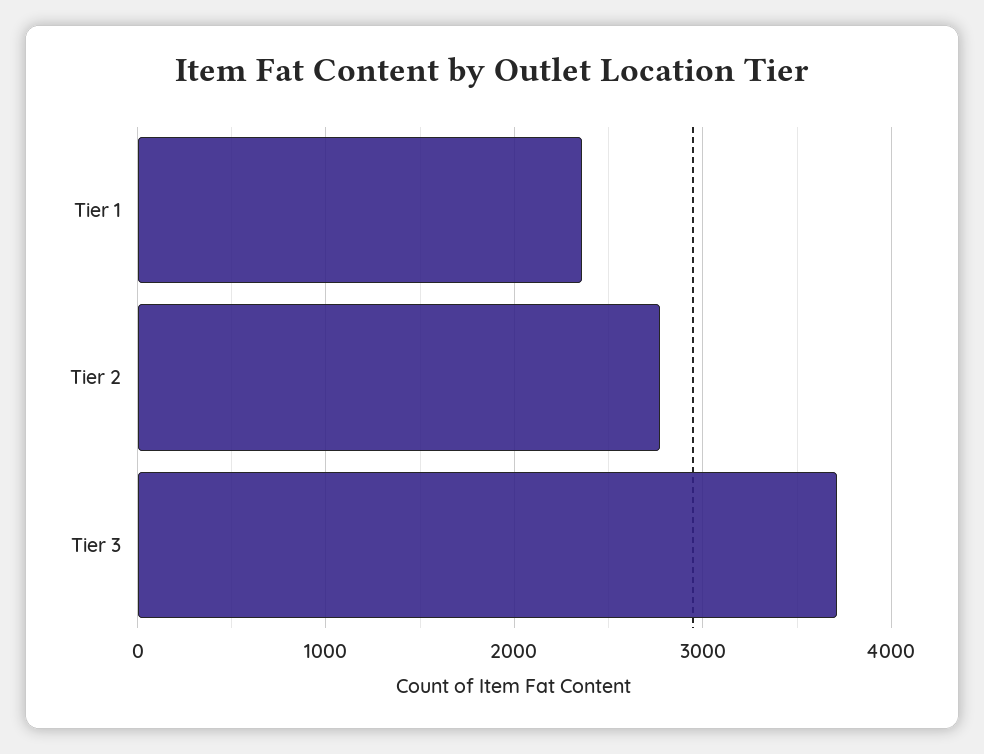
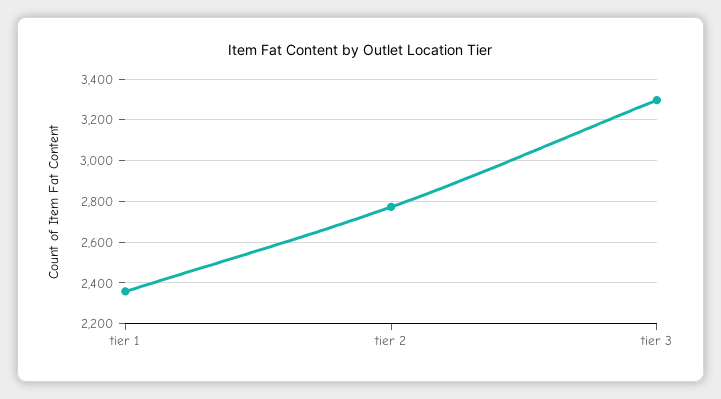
Tier 3: 3700 -> 3300

